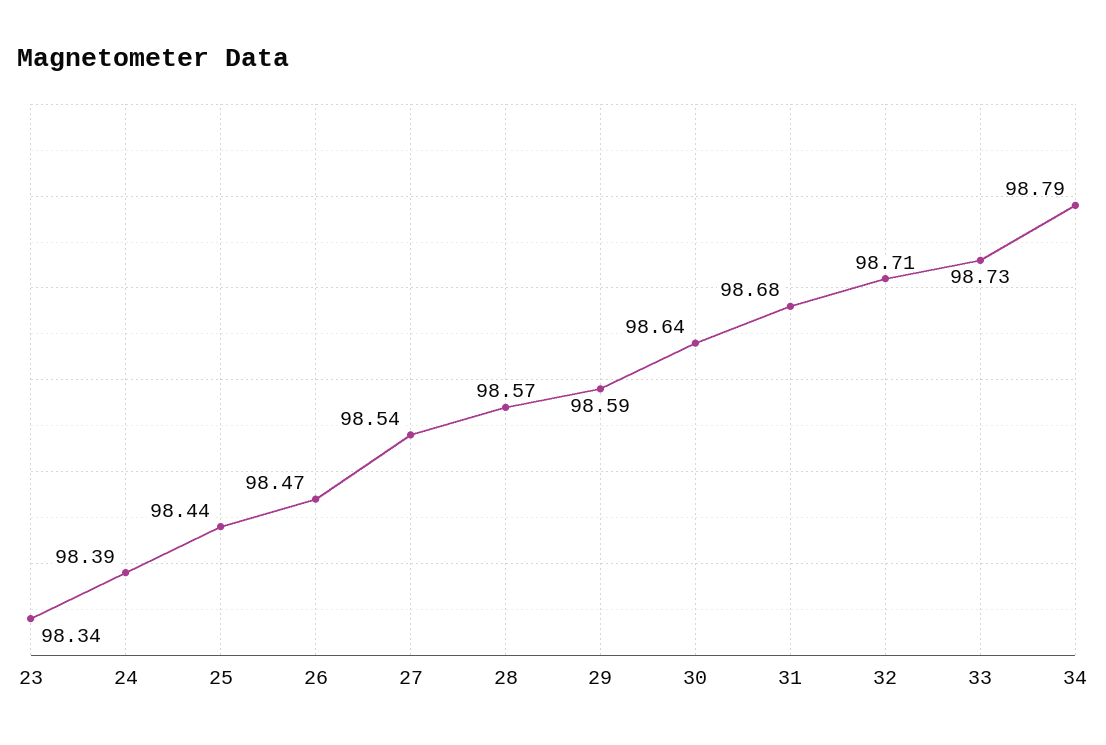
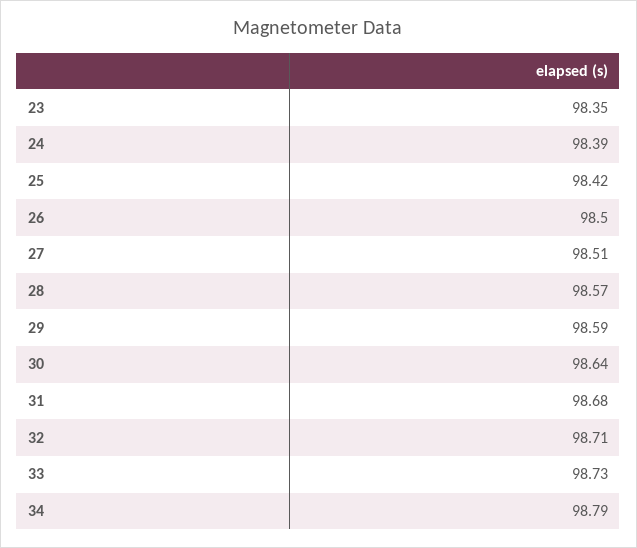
23: 98.34 -> 98.35
25: 98.44 -> 98.42
26: 98.47 -> 98.5
27: 98.54 -> 98.51

